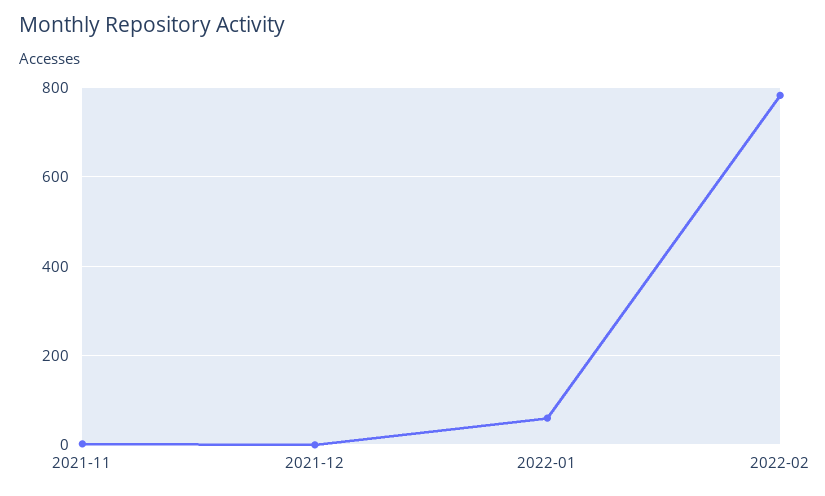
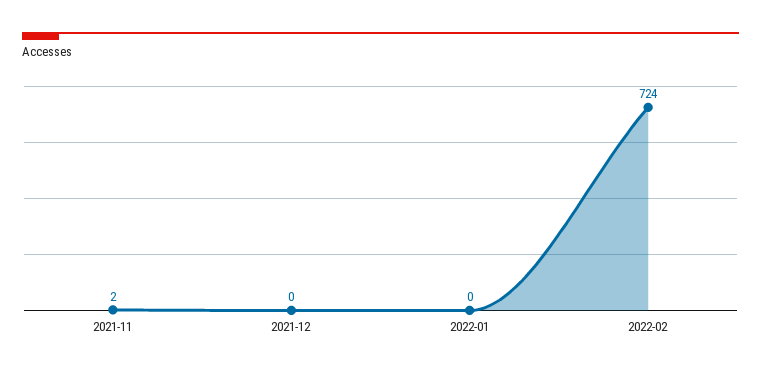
2022-01: 60 -> 0
2022-02: 780 -> 724

